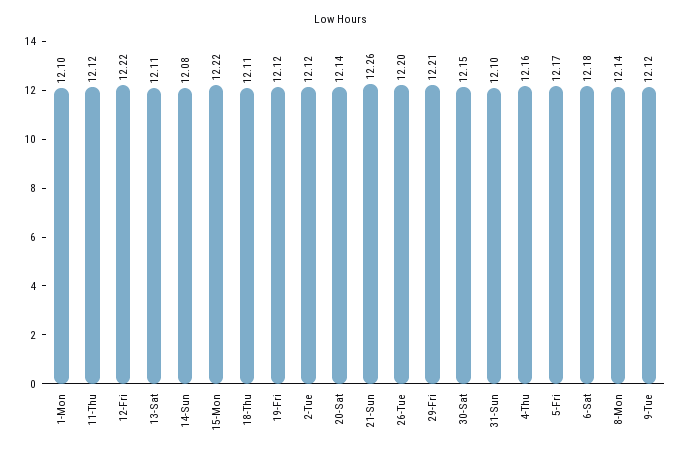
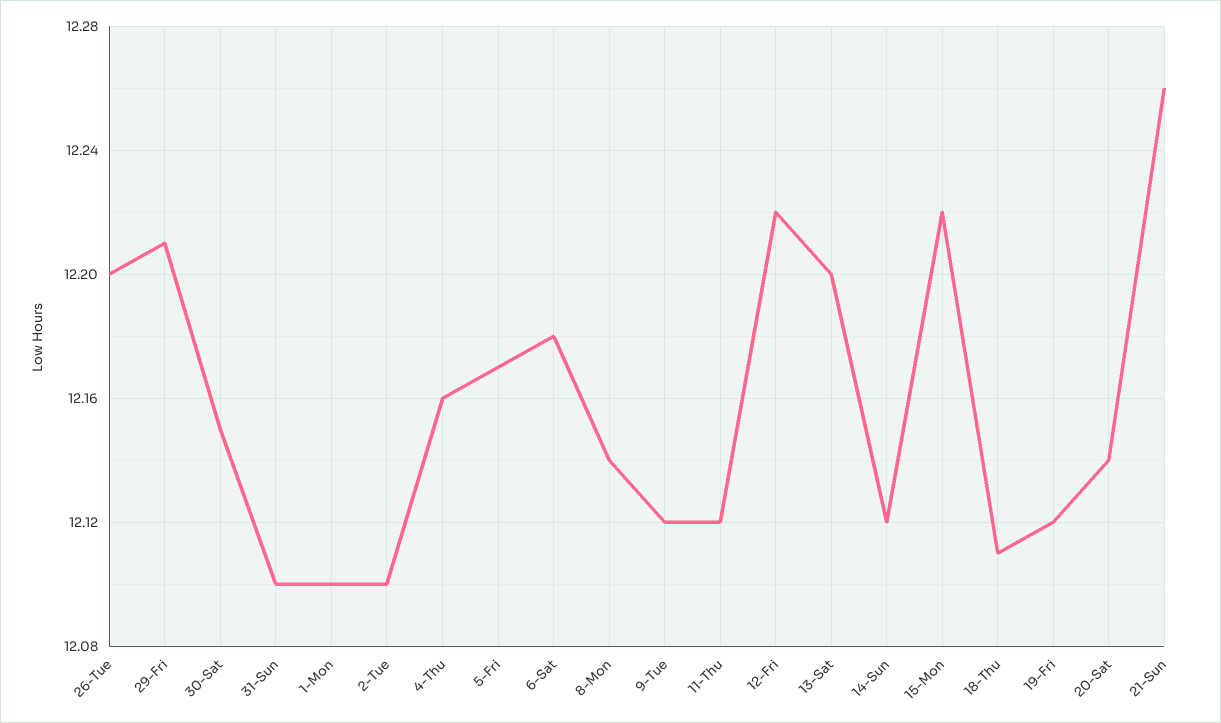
13-Sat: 12.11 -> 12.2
14-Sun: 12.08 -> 12.12
2-Tue: 12.12 -> 12.1

